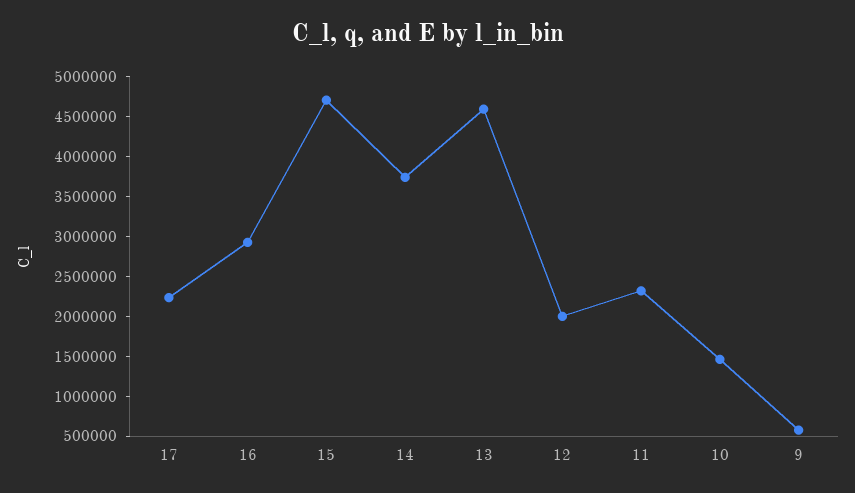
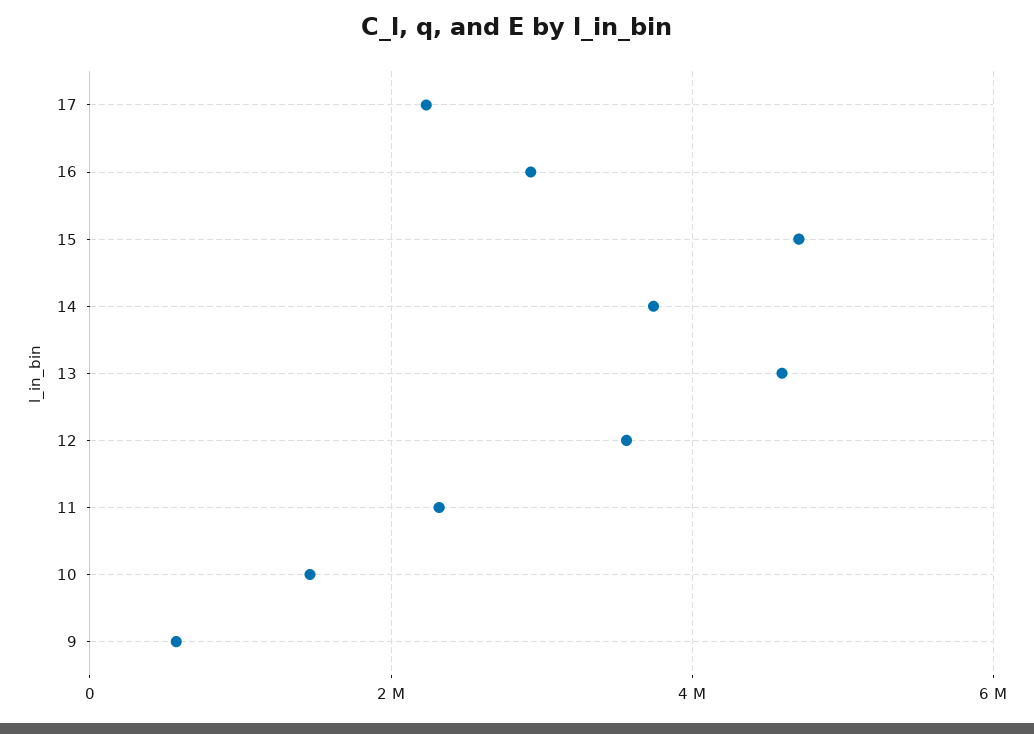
12: 2000000 -> 3600000

